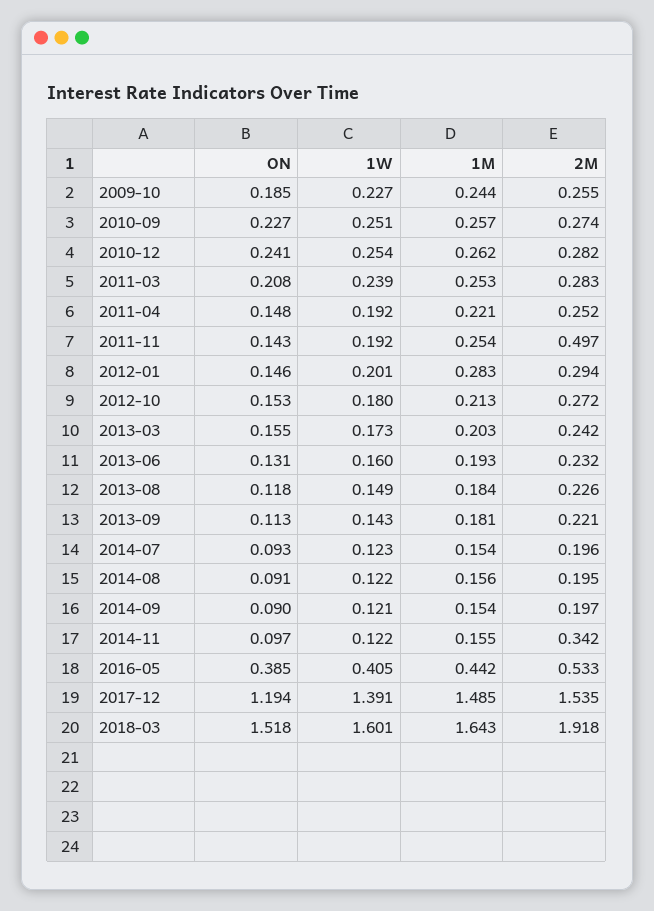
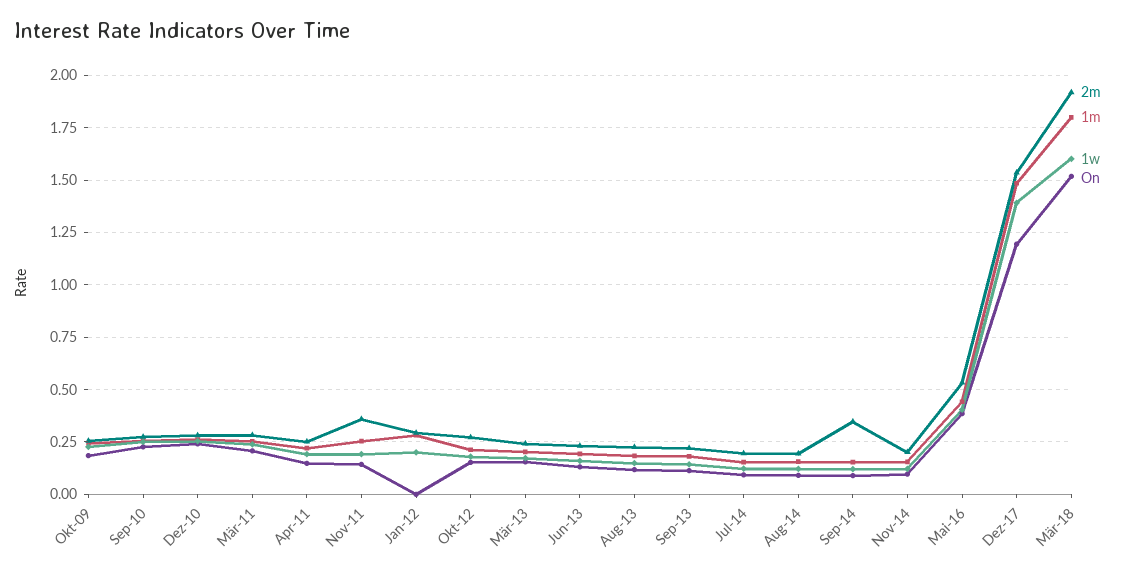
2M, 2011-11: 0.497 -> 0.35
ON, 2012-01: 0.146 -> 0
2M, 2014-09: 0.197 -> 0.35
2M, 2014-11: 0.342 -> 0.2
1M, 2018-03: 1.643 -> 1.8

